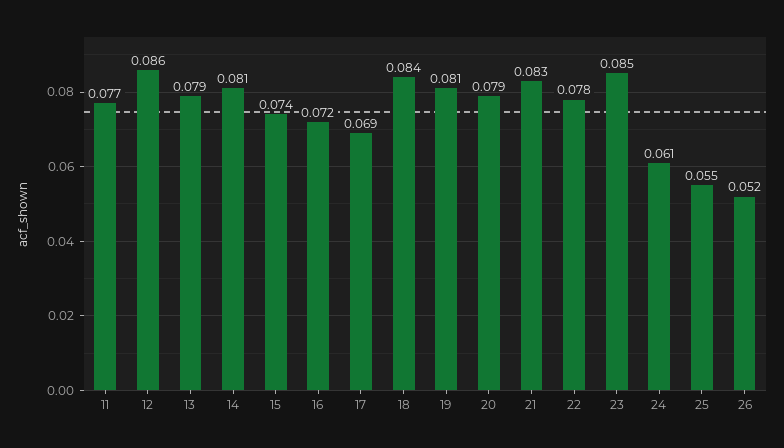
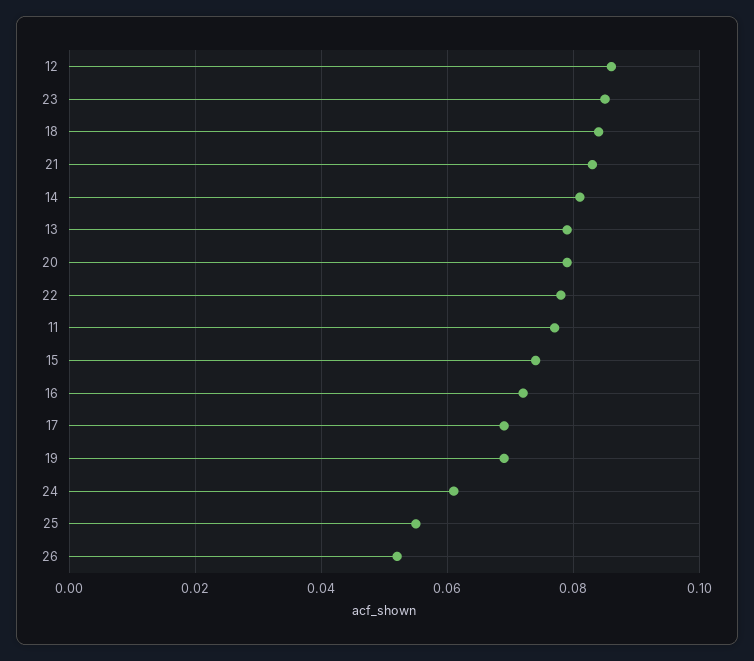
19: 0.081 -> 0.07

